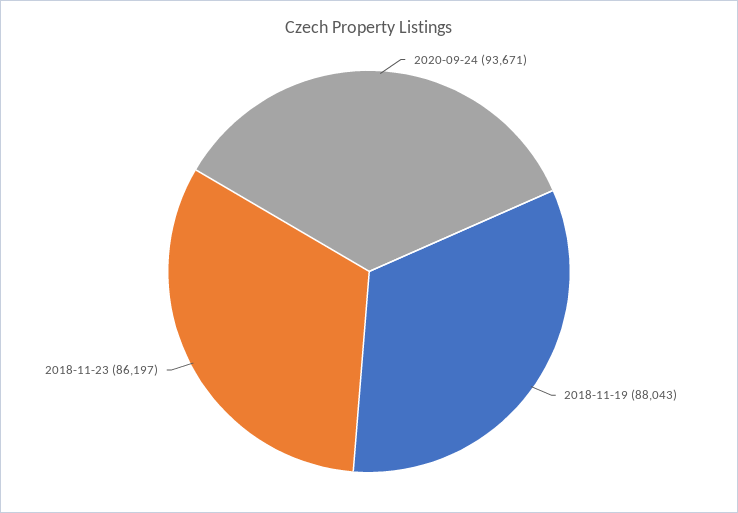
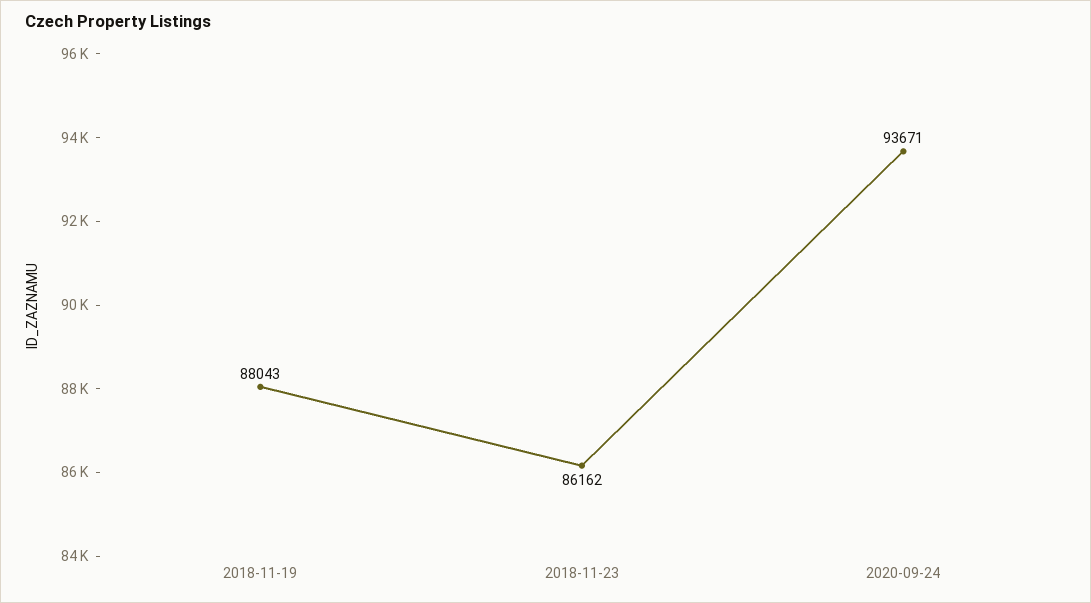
2018-11-23: 86197 -> 86162

